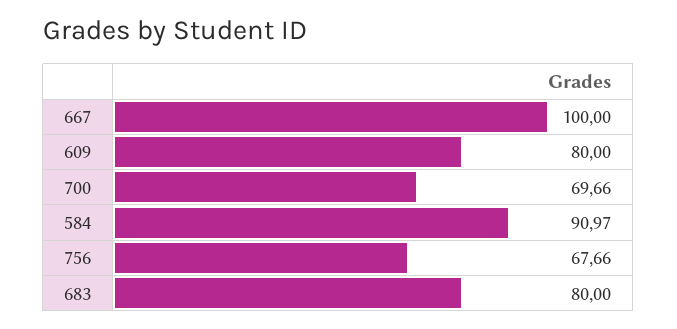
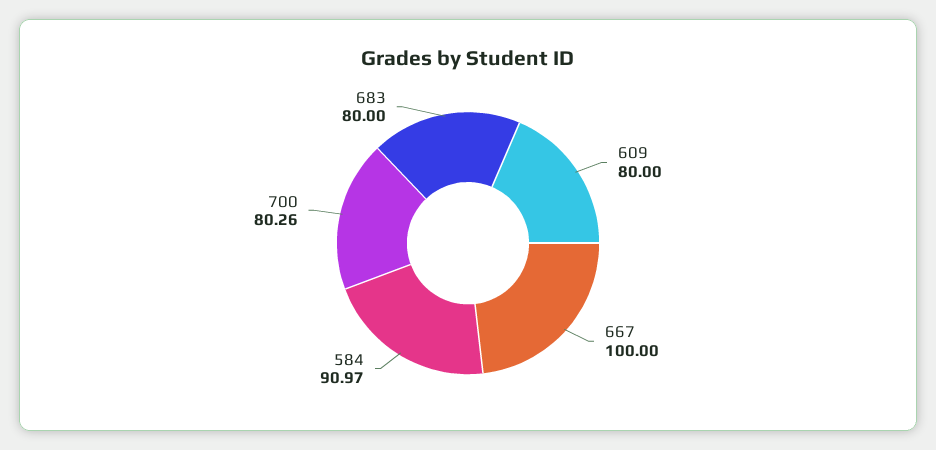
700: 69.66 -> 80.26
756: 67.66 -> none

